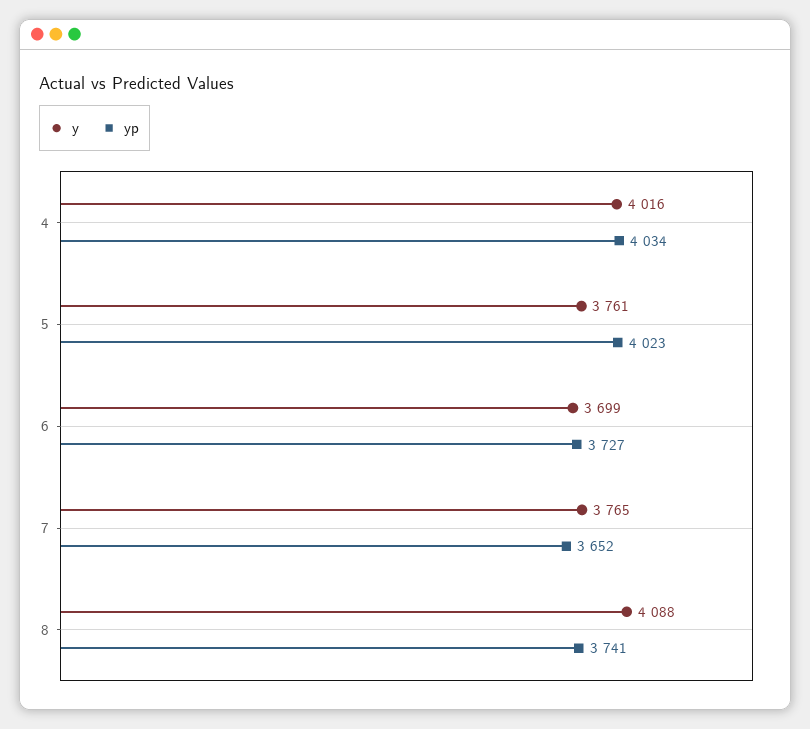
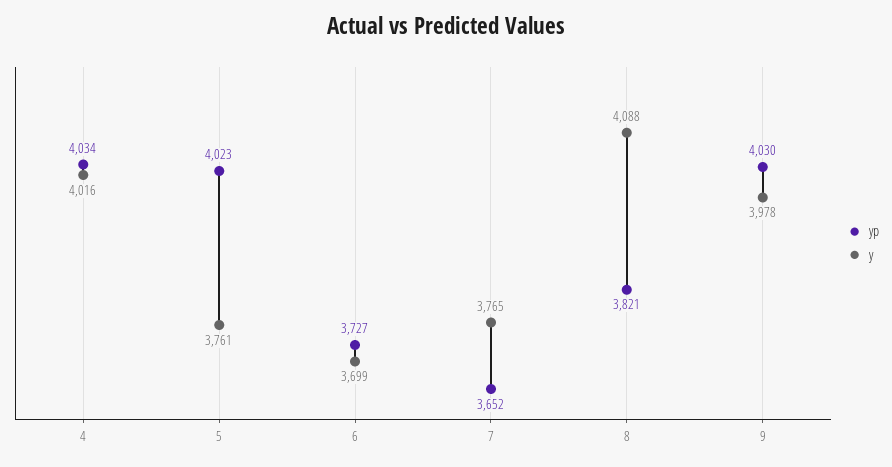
yp, 8: 3741 -> 3821
yp, 9: none -> 4030
y, 9: none -> 3978

